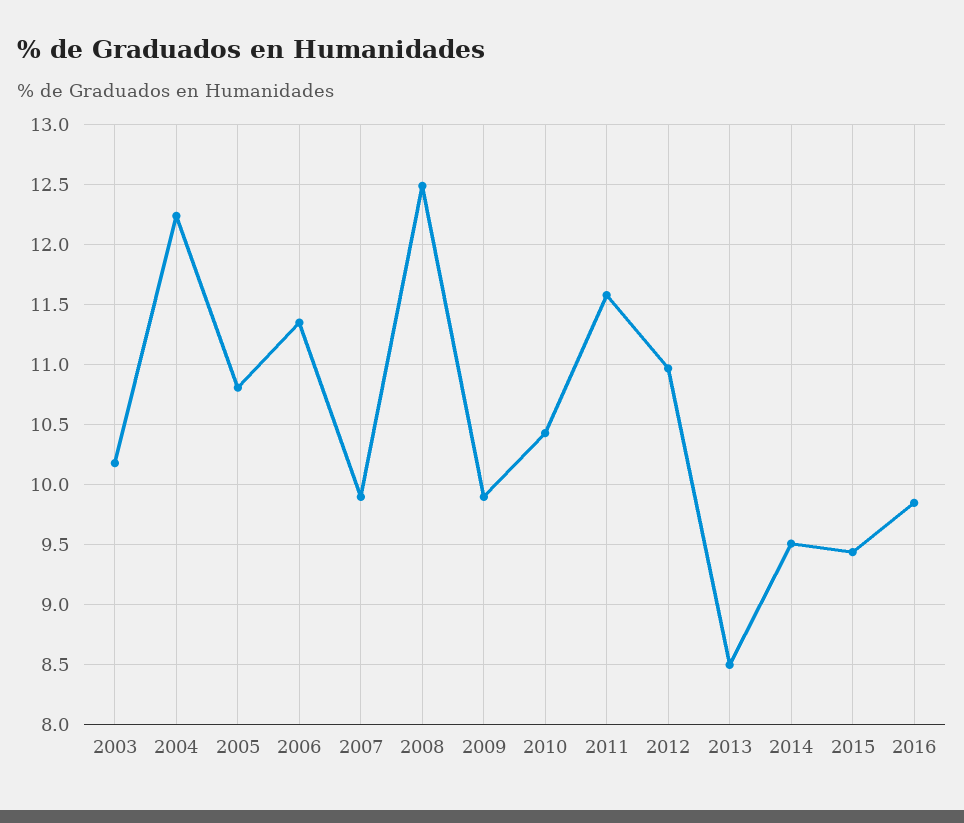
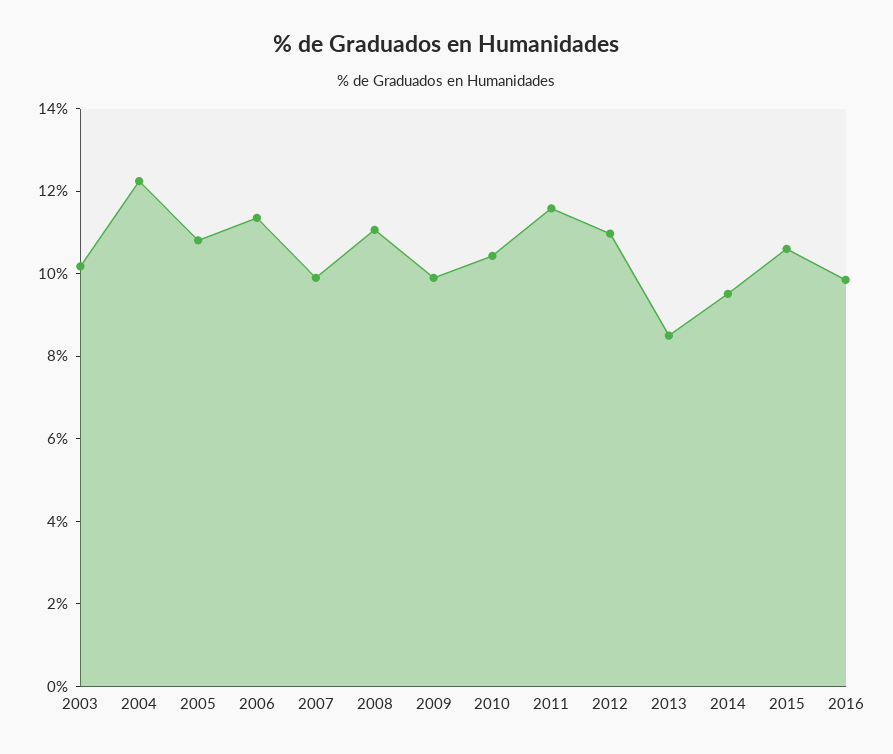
2008: 12.5 -> 11
2015: 9.45 -> 10.5

